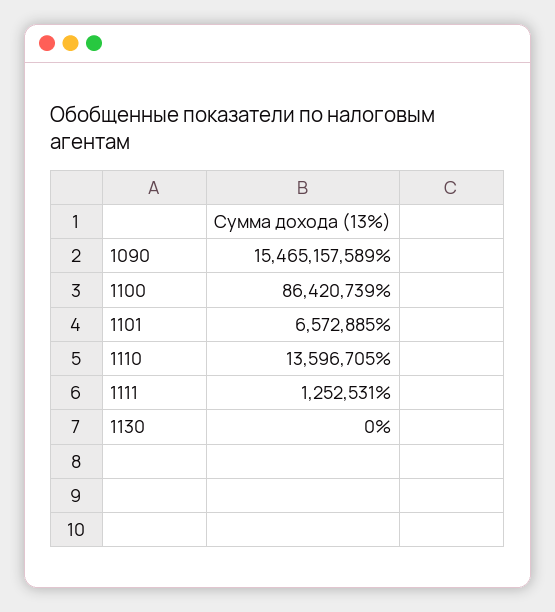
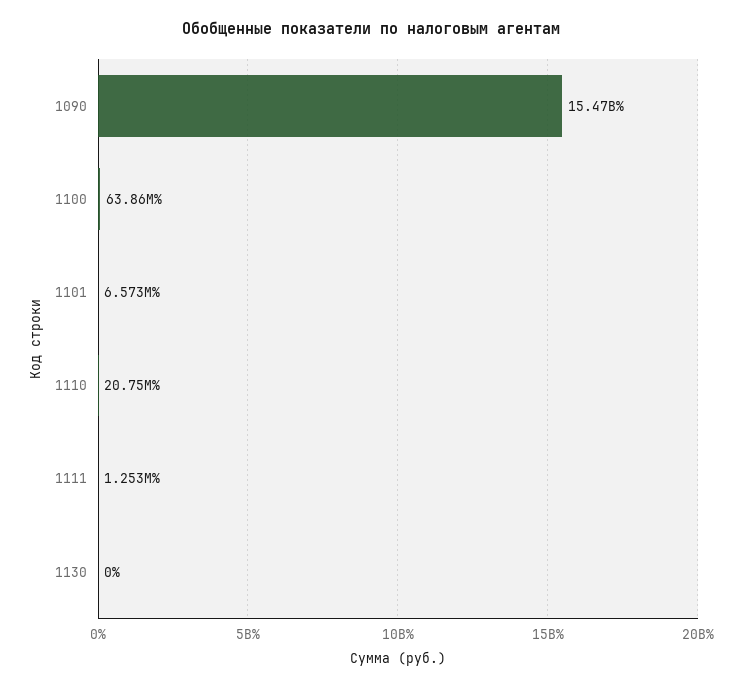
1100: 86420739 -> 63860000
1110: 13596705 -> 20750000

